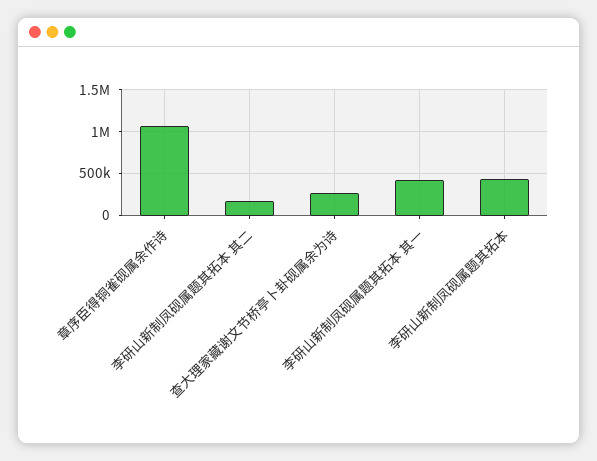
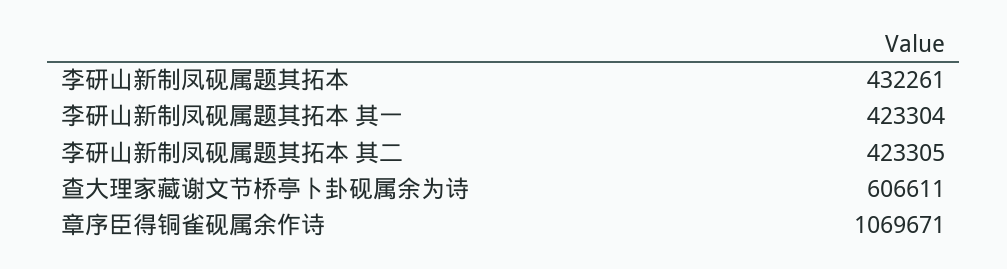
李研山新制凤砚属题其拓本 其二: 200000 -> 423305
查大理家藏谢文节桥亭卜卦砚属余为诗: 300000 -> 606611

